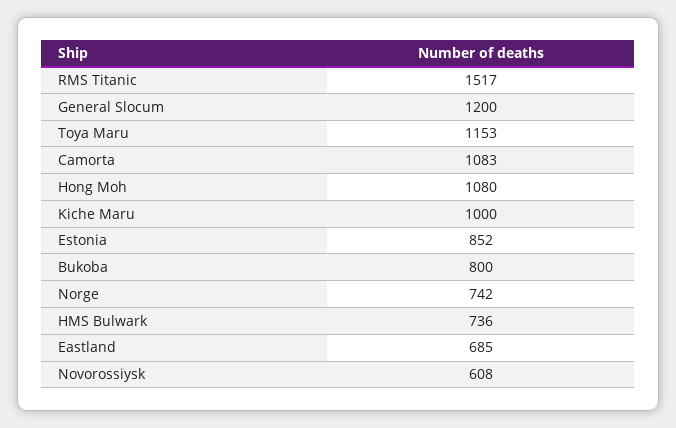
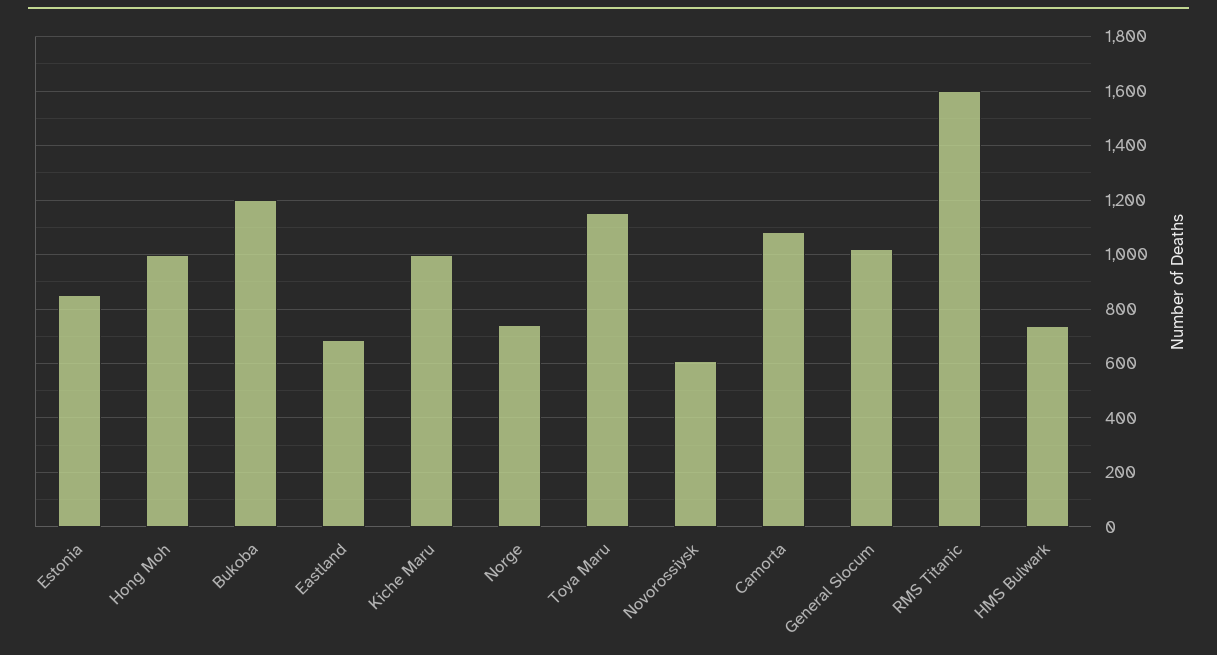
RMS Titanic: 1517 -> 1600
General Slocum: 1200 -> 1025
Hong Moh: 1080 -> 1000
Bukoba: 800 -> 1200

